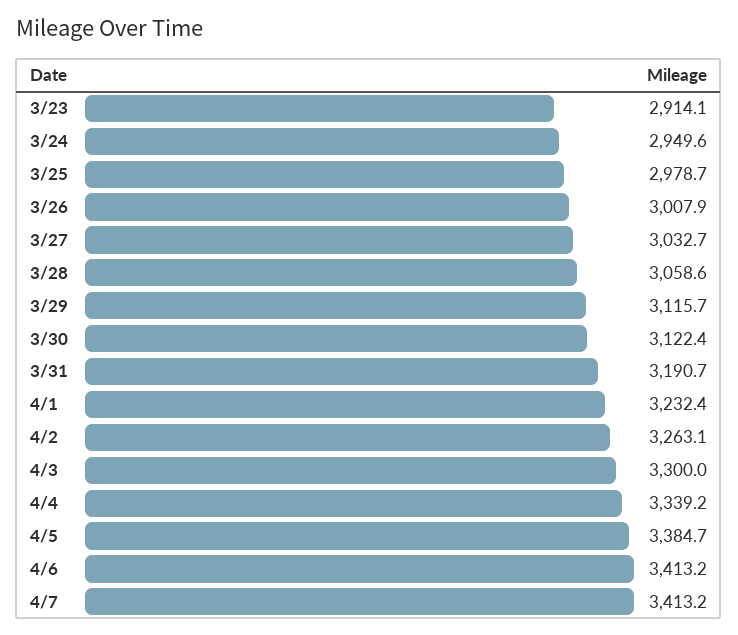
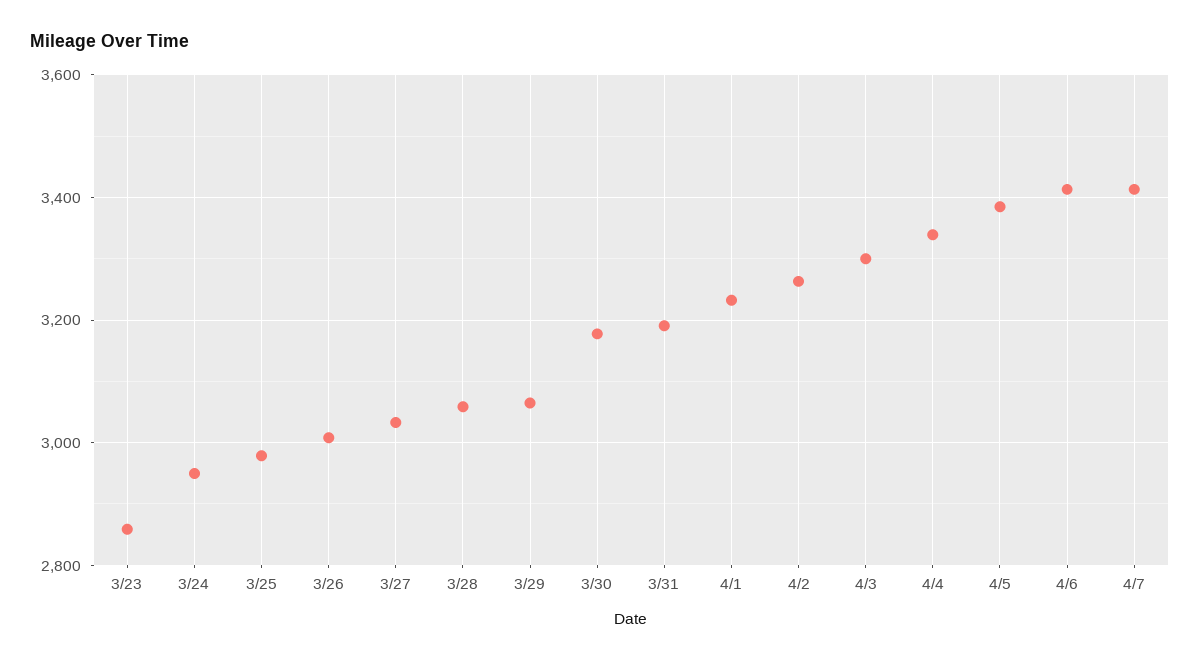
3/23: 2914.1 -> 2860
3/29: 3115.7 -> 3060
3/30: 3122.4 -> 3180

